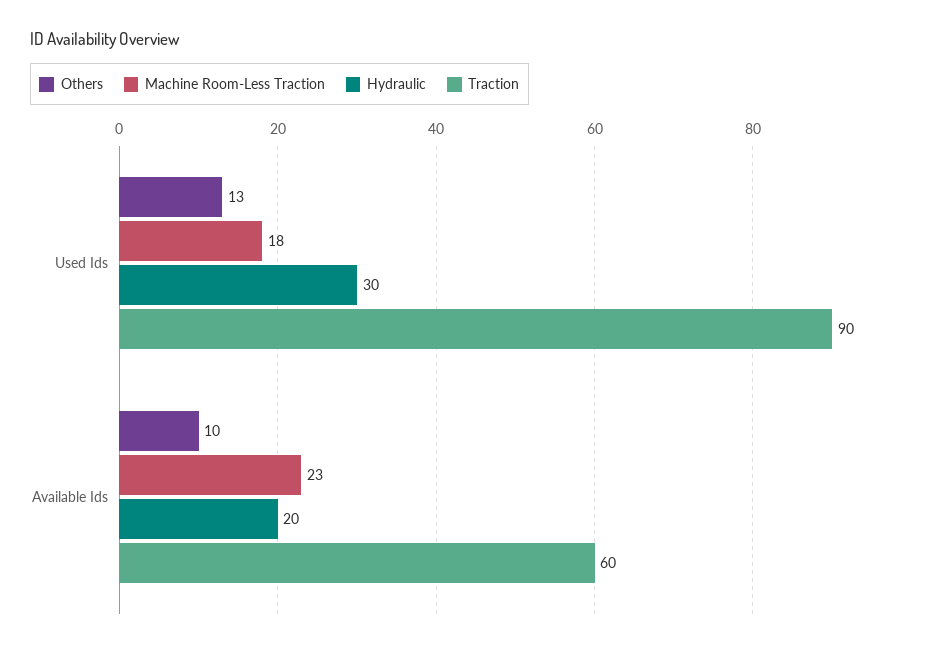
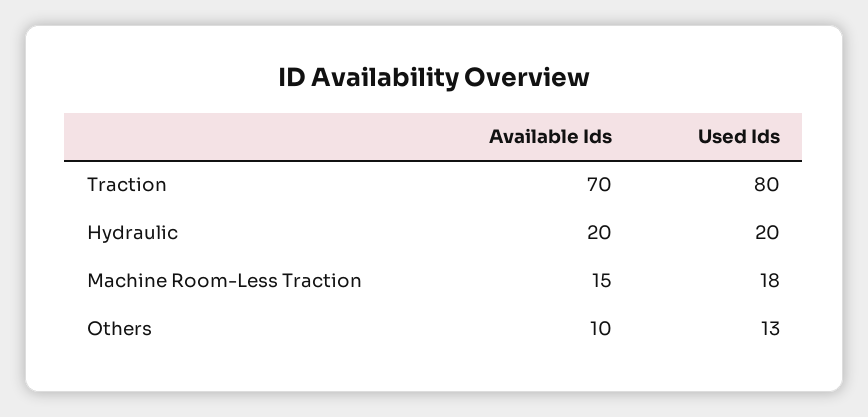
Hydraulic, Used Ids: 30 -> 20
Traction, Used Ids: 90 -> 80
Machine Room-Less Traction, Available Ids: 23 -> 15
Traction, Available Ids: 60 -> 70

